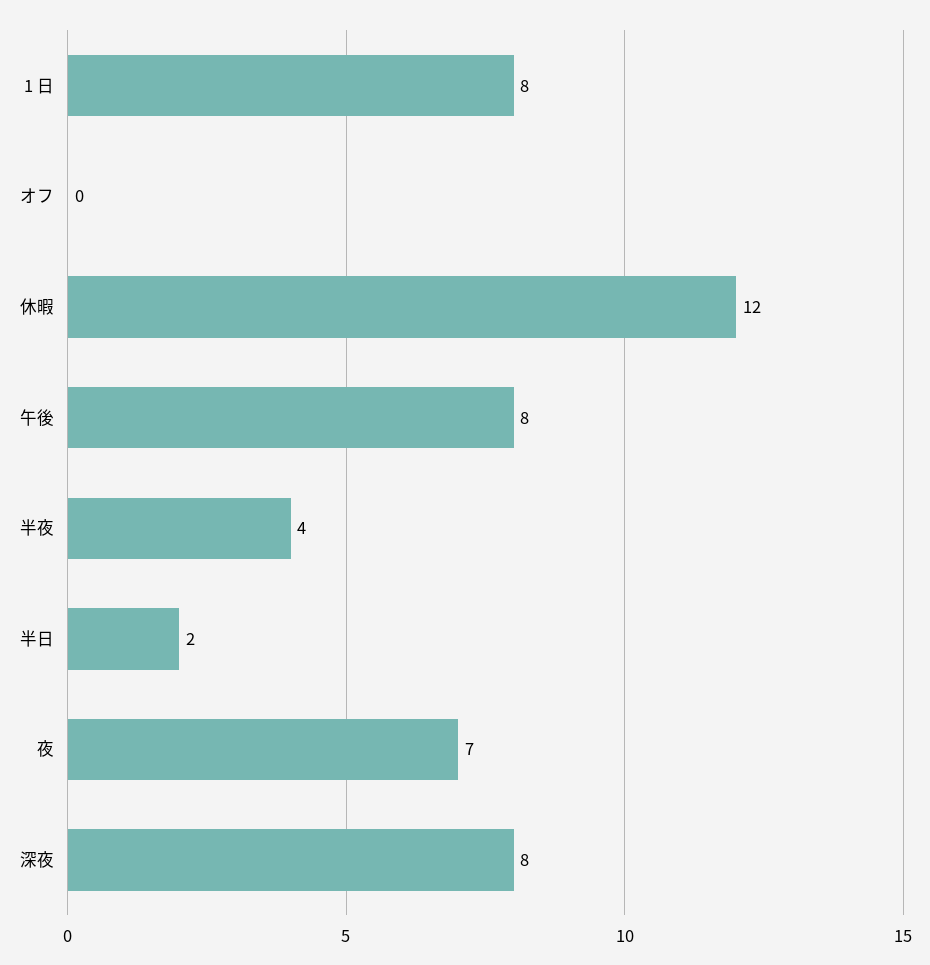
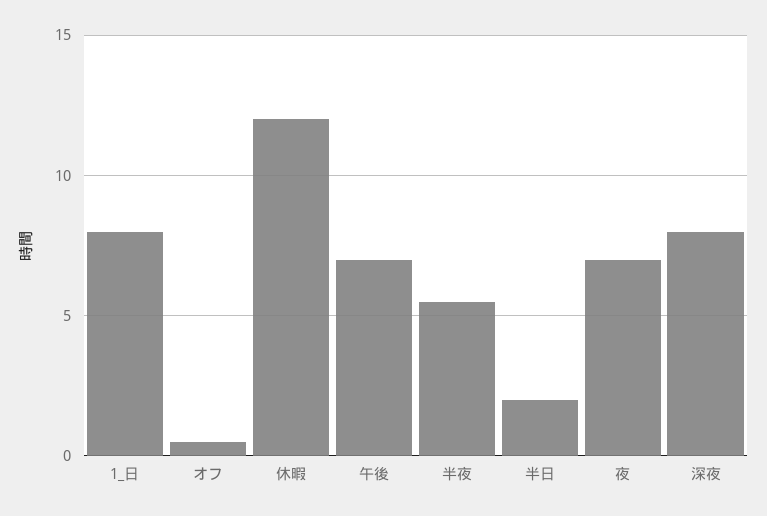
オフ: 0 -> 0.5
午後: 8 -> 7
半夜: 4 -> 5.5

